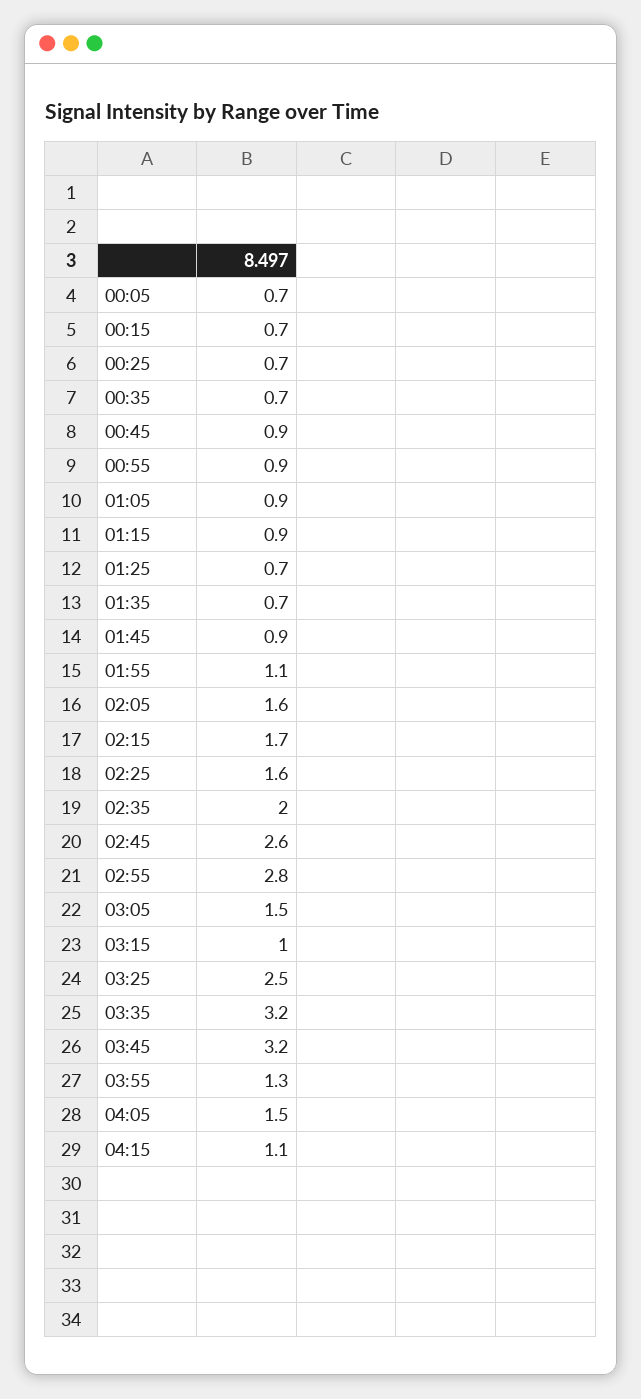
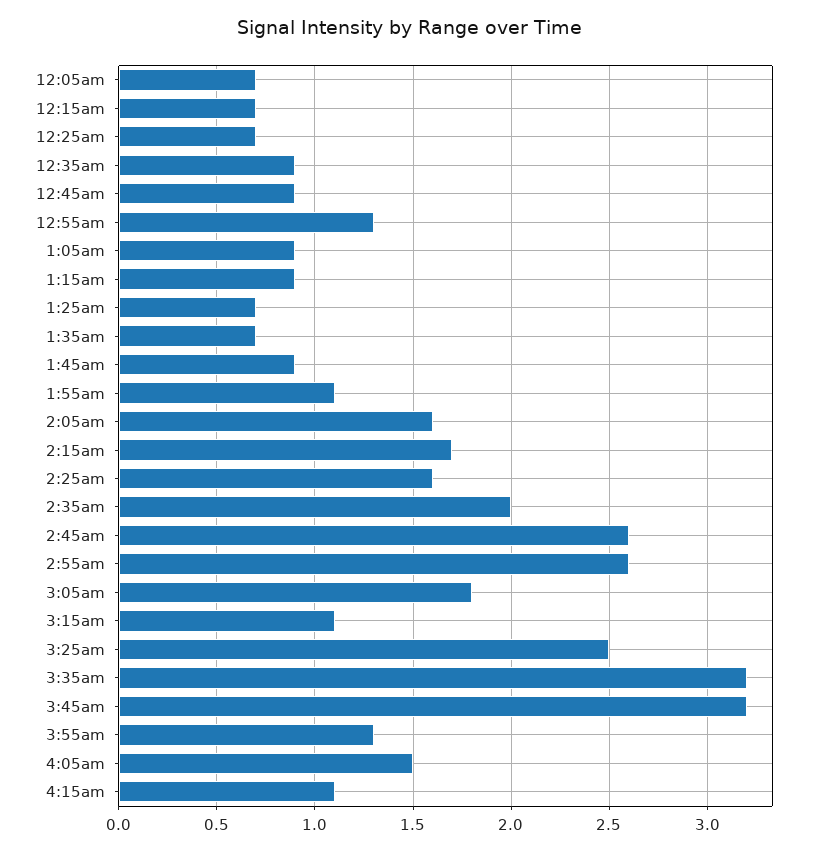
00:35: 0.7 -> 0.9
00:55: 0.9 -> 1.3
02:55: 2.8 -> 2.6
03:05: 1.5 -> 1.8
03:15: 1 -> 1.1

